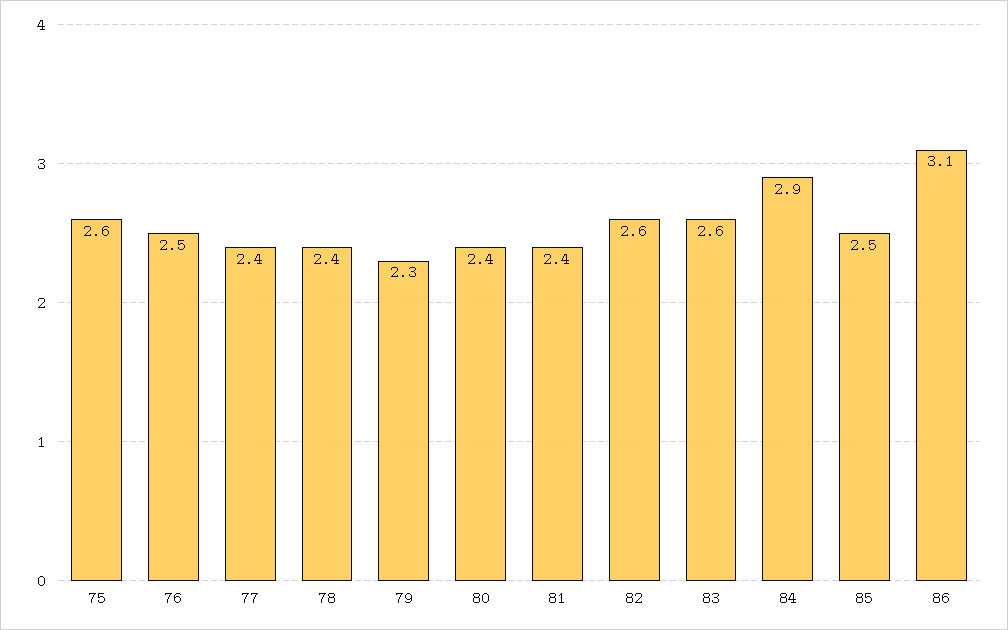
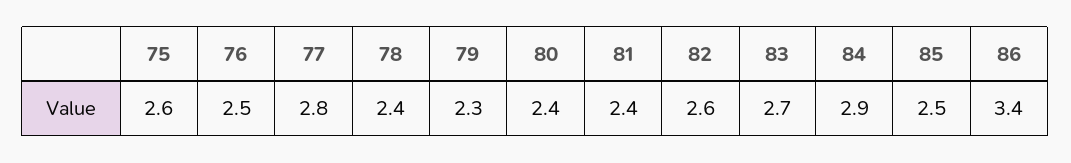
77: 2.4 -> 2.8
83: 2.6 -> 2.7
86: 3.1 -> 3.4

